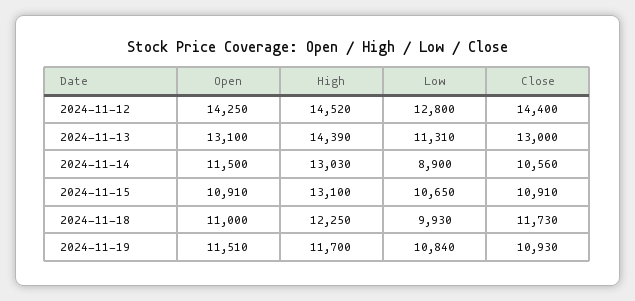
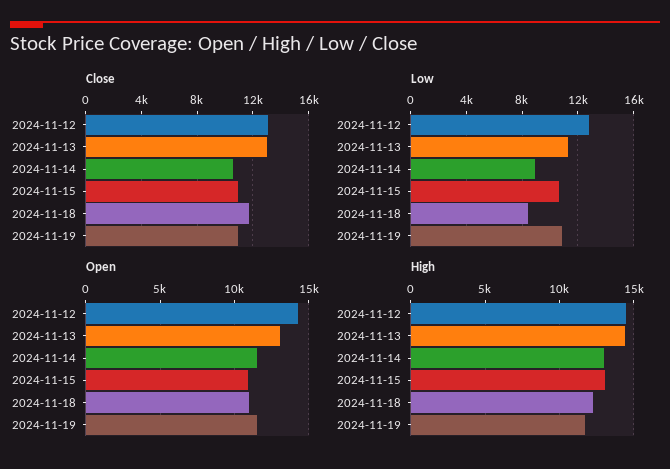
Close, 2024-11-12: 14400 -> 13000
Low, 2024-11-18: 9930 -> 8500

